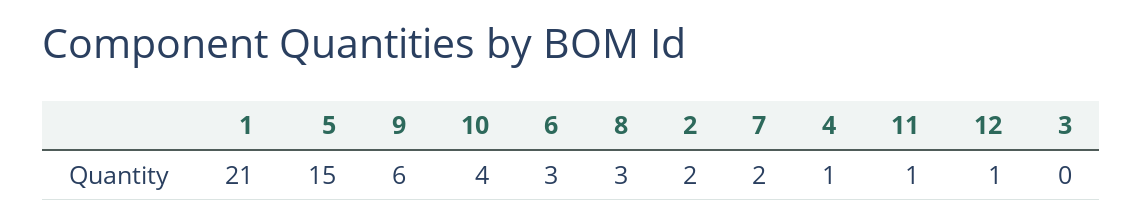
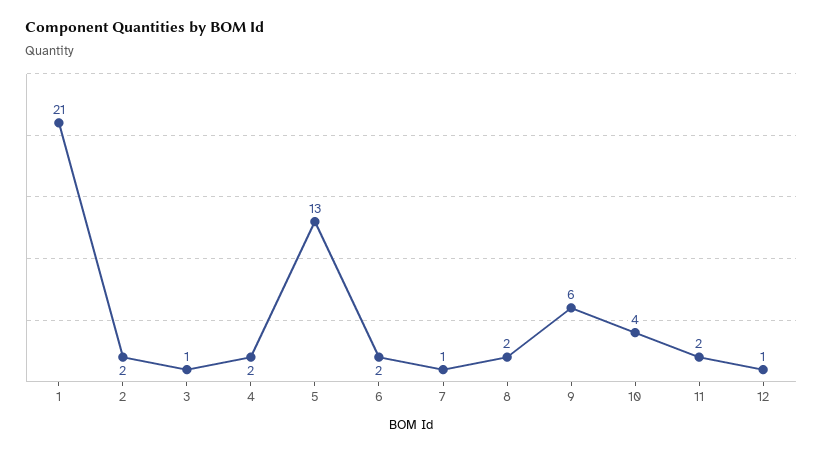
5: 15 -> 13
6: 3 -> 2
8: 3 -> 2
7: 2 -> 1
4: 1 -> 2
11: 1 -> 2
3: 0 -> 1

